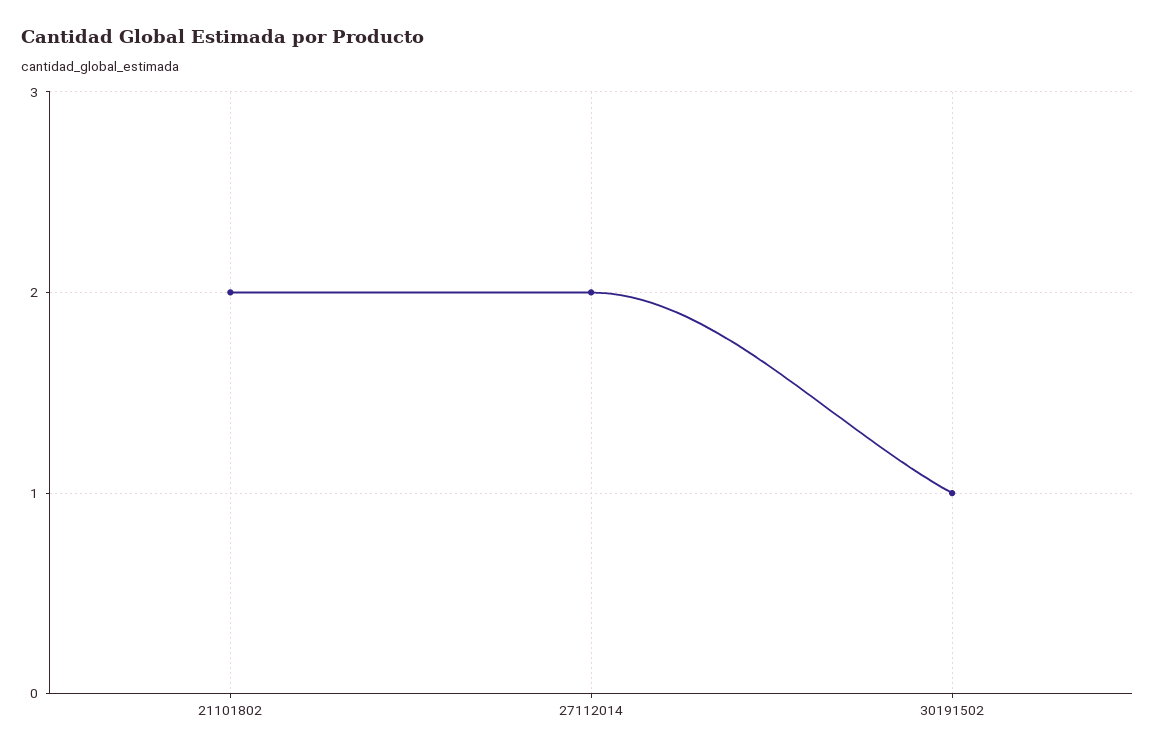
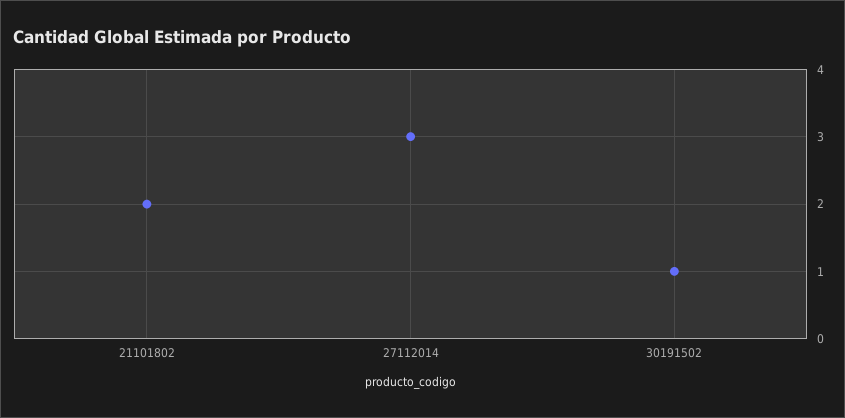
27112014: 2 -> 3

